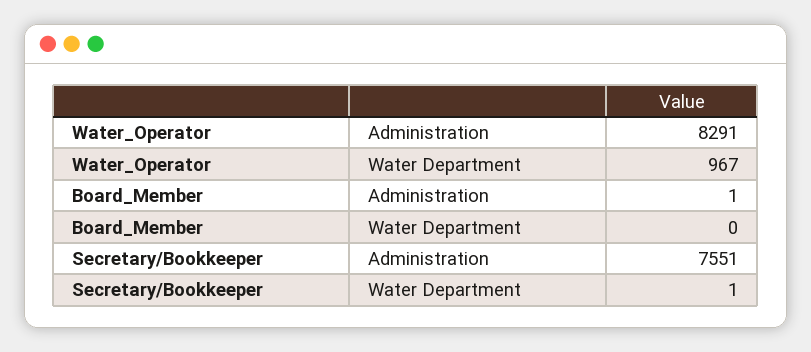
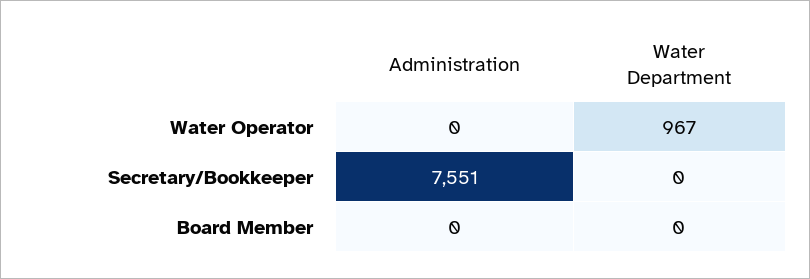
Water_Operator, Administration: 8291 -> 0
Board_Member, Administration: 1 -> 0
Secretary/Bookkeeper, Water Department: 1 -> 0

